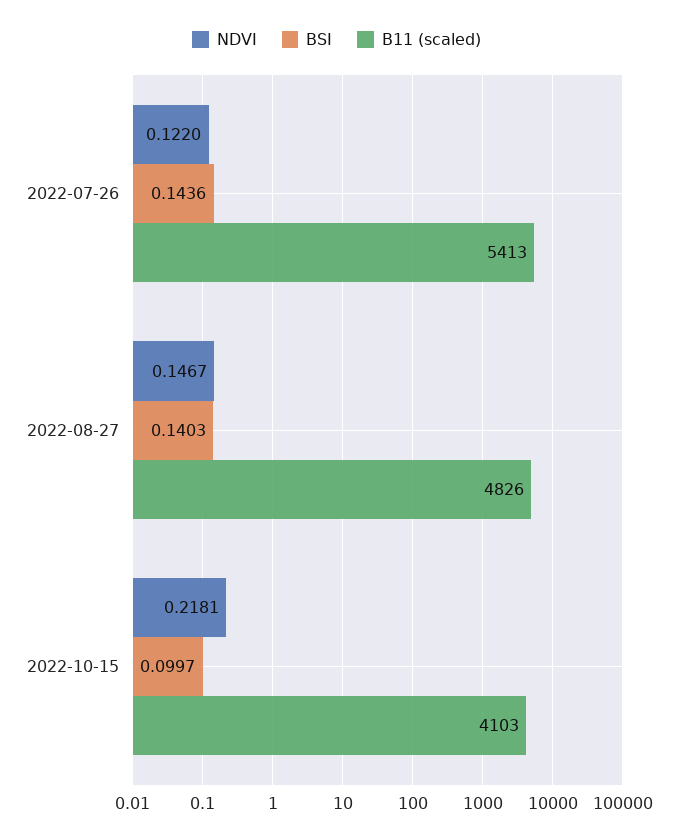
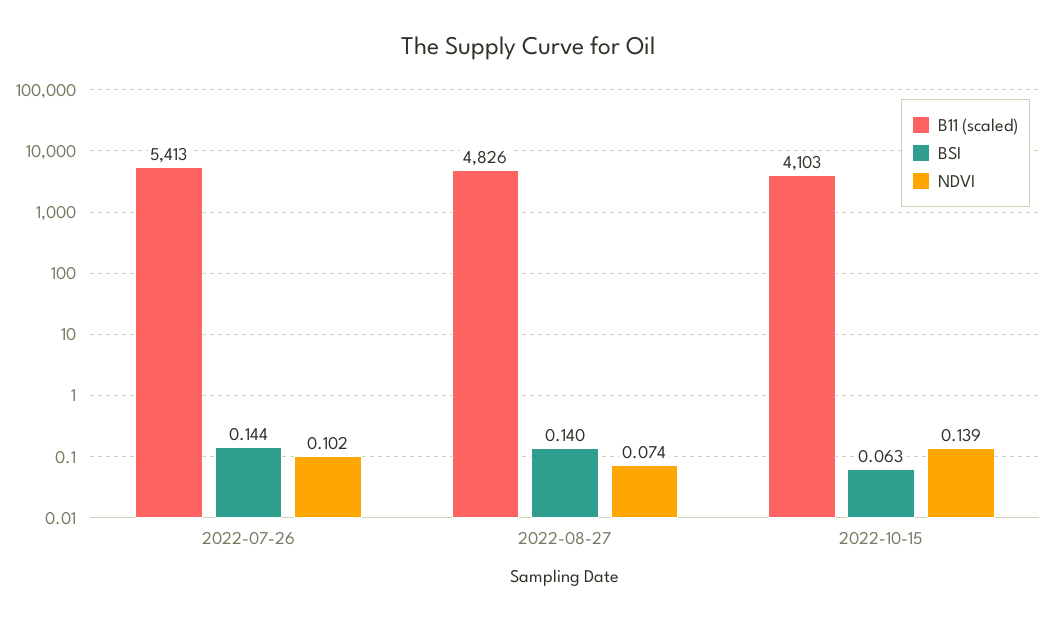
NDVI, 2022-07-26: 0.122 -> 0.102
NDVI, 2022-08-27: 0.1467 -> 0.074
NDVI, 2022-10-15: 0.2181 -> 0.139
BSI, 2022-10-15: 0.0997 -> 0.063

